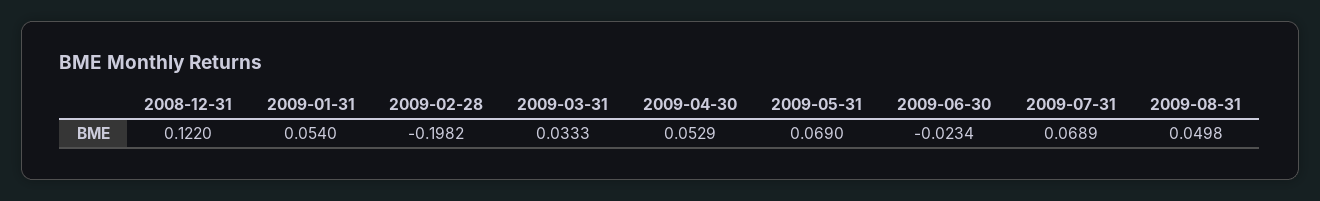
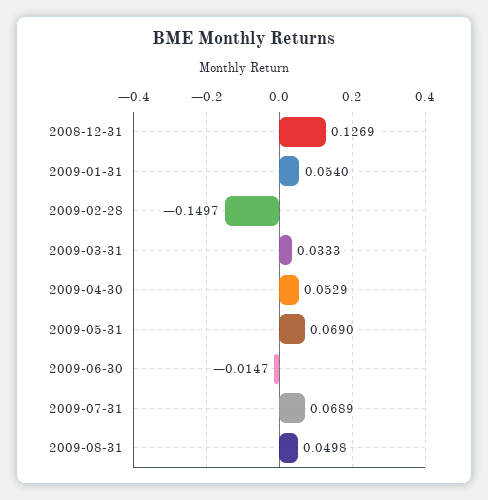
2008-12-31: 0.122 -> 0.1269
2009-02-28: -0.1982 -> -0.1497
2009-06-30: -0.0234 -> -0.0147

